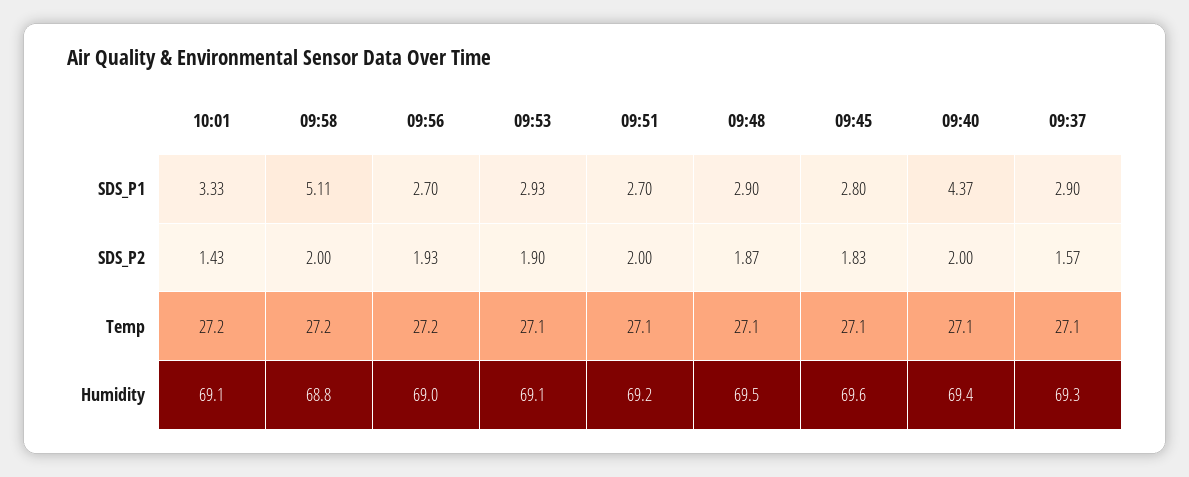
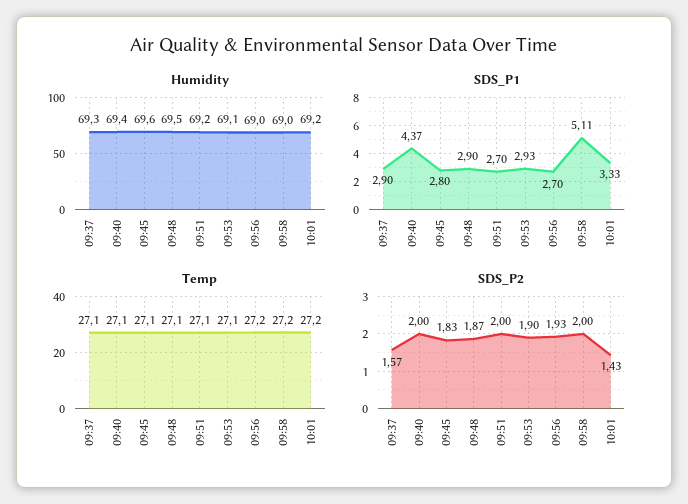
Humidity, 10:01: 69.1 -> 69.2
Humidity, 09:58: 68.8 -> 69

